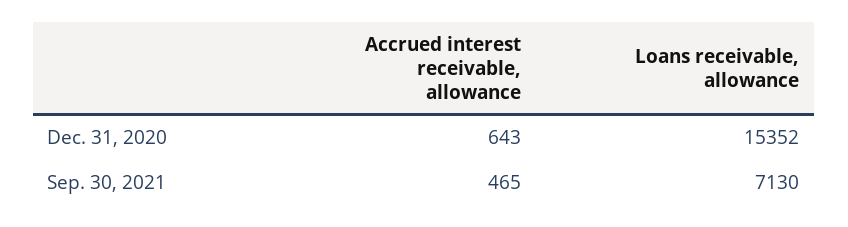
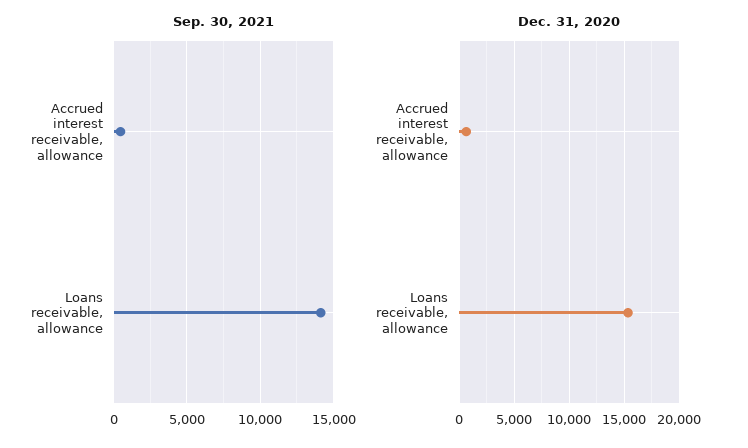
Sep. 30, 2021, Loans receivable, allowance: 7130 -> 14000

